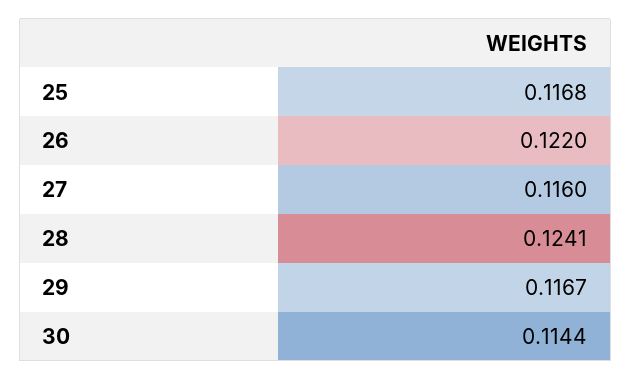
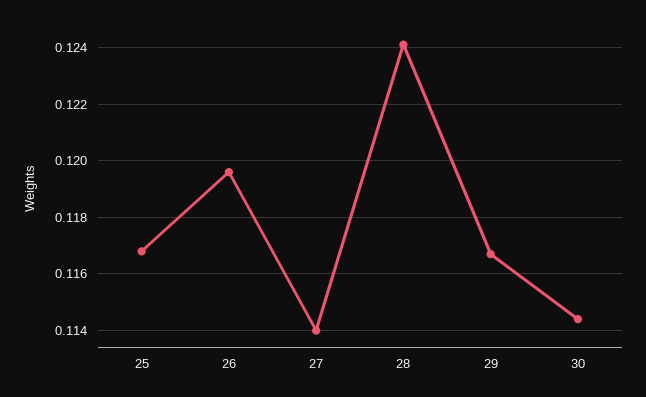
26: 0.122 -> 0.1195
27: 0.116 -> 0.114

